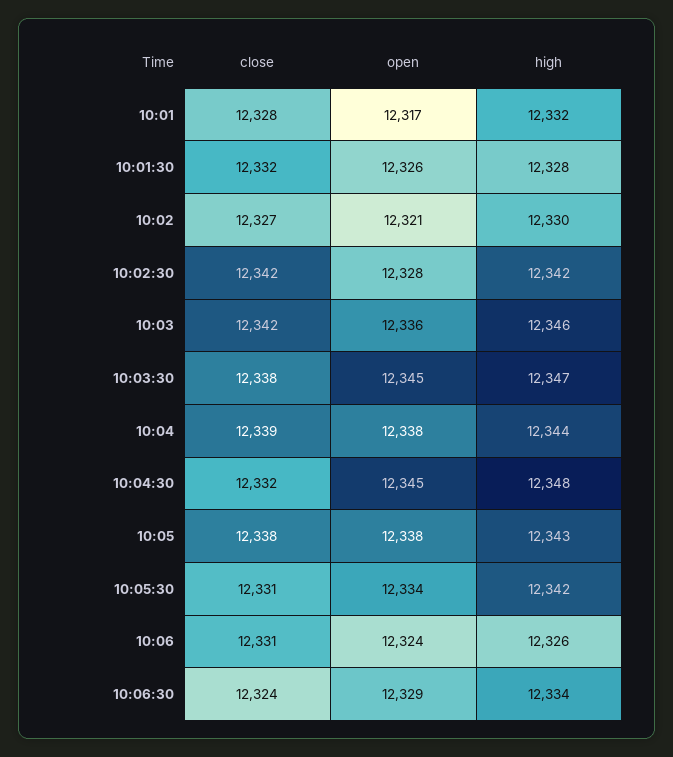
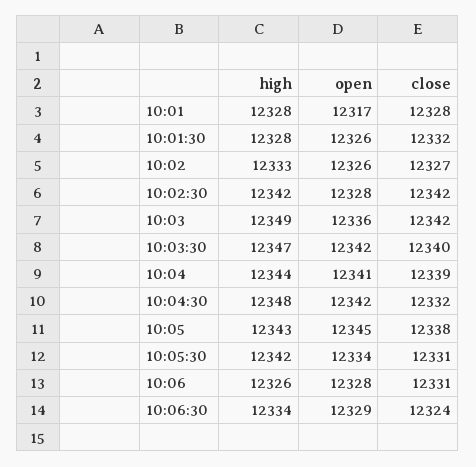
high, 10:01: 12332 -> 12328
open, 10:02: 12321 -> 12326
high, 10:02: 12330 -> 12333
high, 10:03: 12346 -> 12349
close, 10:03:30: 12338 -> 12340
open, 10:03:30: 12345 -> 12342
open, 10:04: 12338 -> 12341
open, 10:04:30: 12345 -> 12342
open, 10:05: 12338 -> 12345
open, 10:06: 12324 -> 12328

